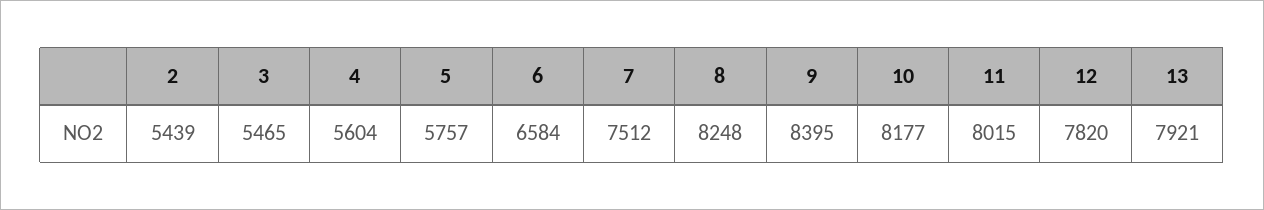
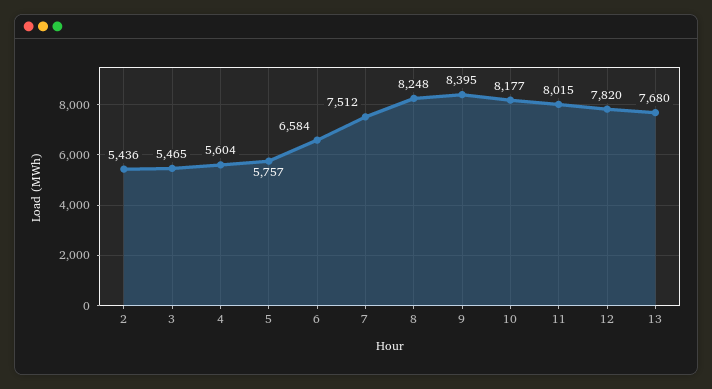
2: 5439 -> 5436
13: 7921 -> 7680

